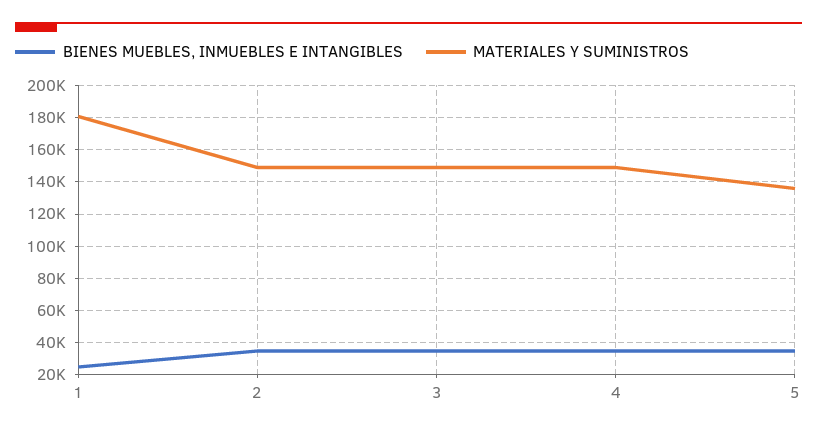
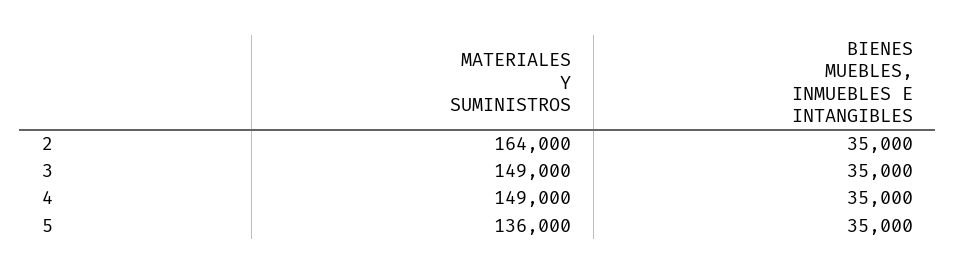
BIENES MUEBLES, INMUEBLES E INTANGIBLES, 1: 25000 -> none
MATERIALES Y SUMINISTROS, 1: 180000 -> none
MATERIALES Y SUMINISTROS, 2: 150000 -> 164000

